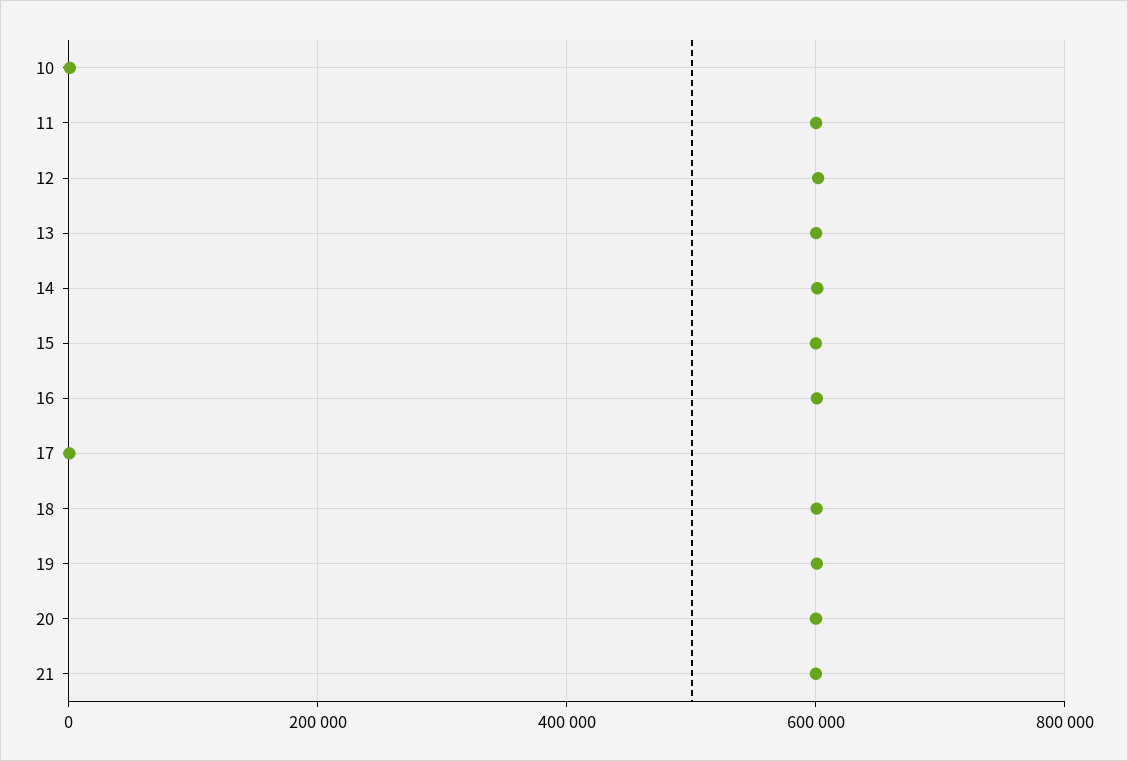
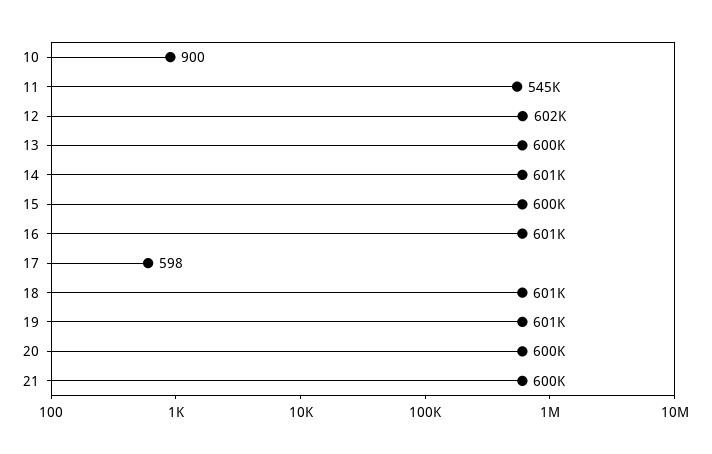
11: 600000 -> 545000

